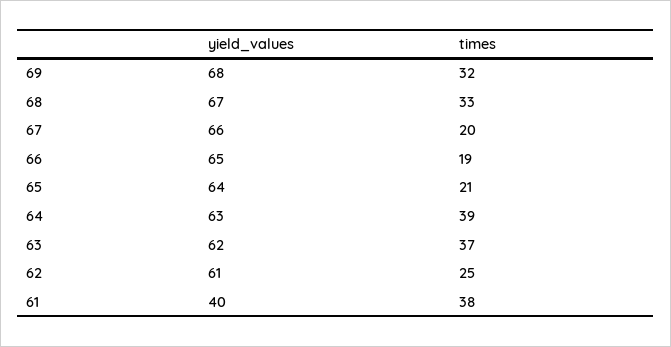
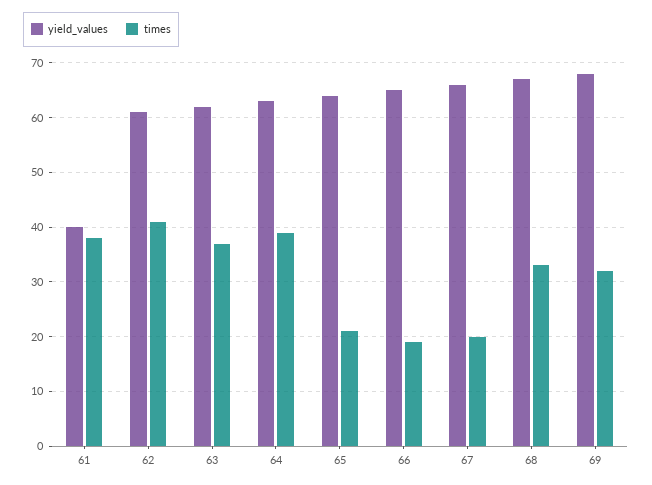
times, 62: 25 -> 40

